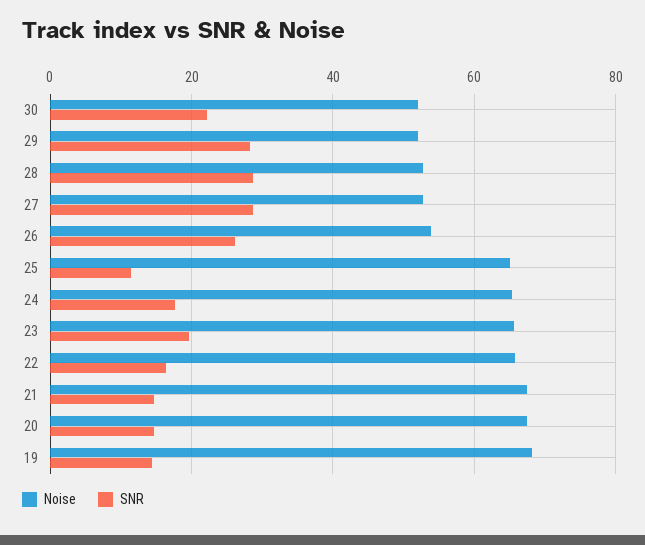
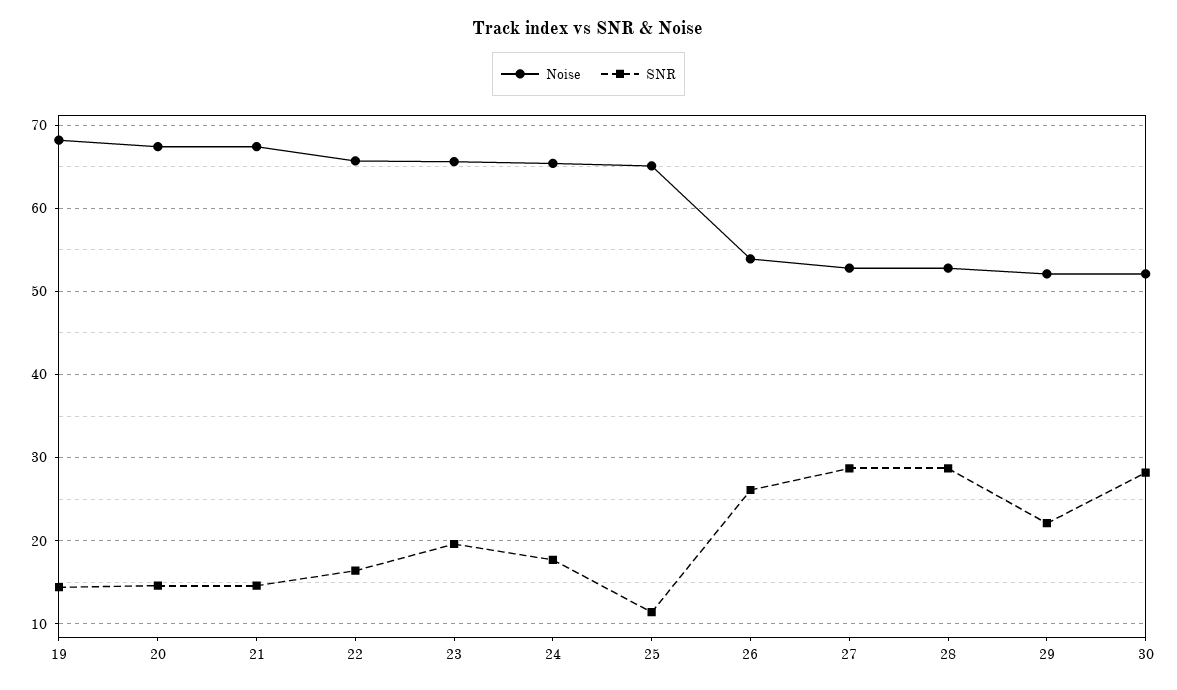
SNR, 30: 22 -> 28
SNR, 29: 28 -> 22

